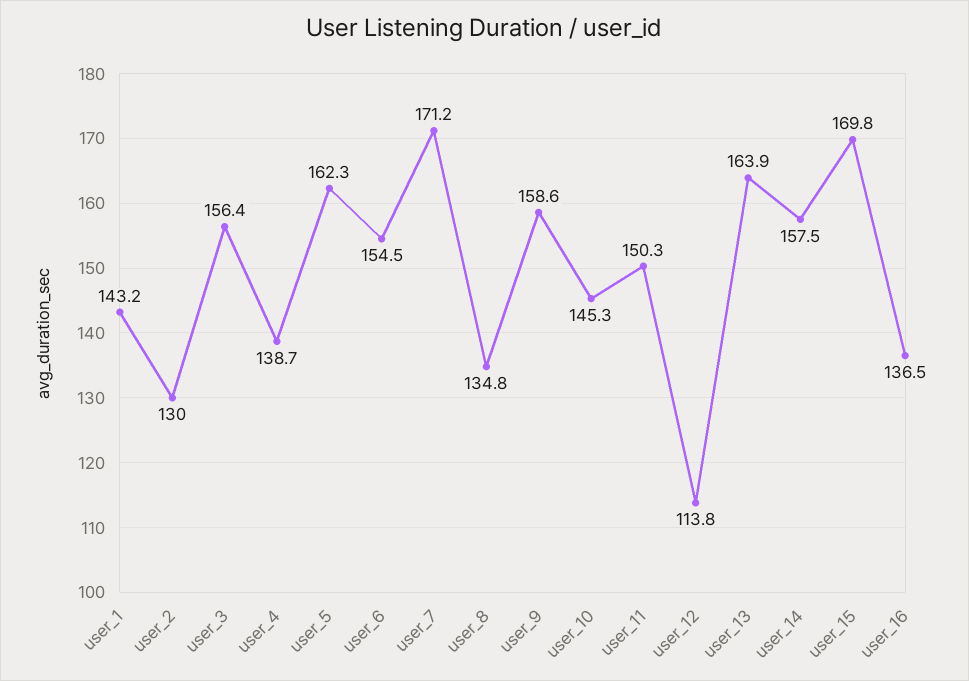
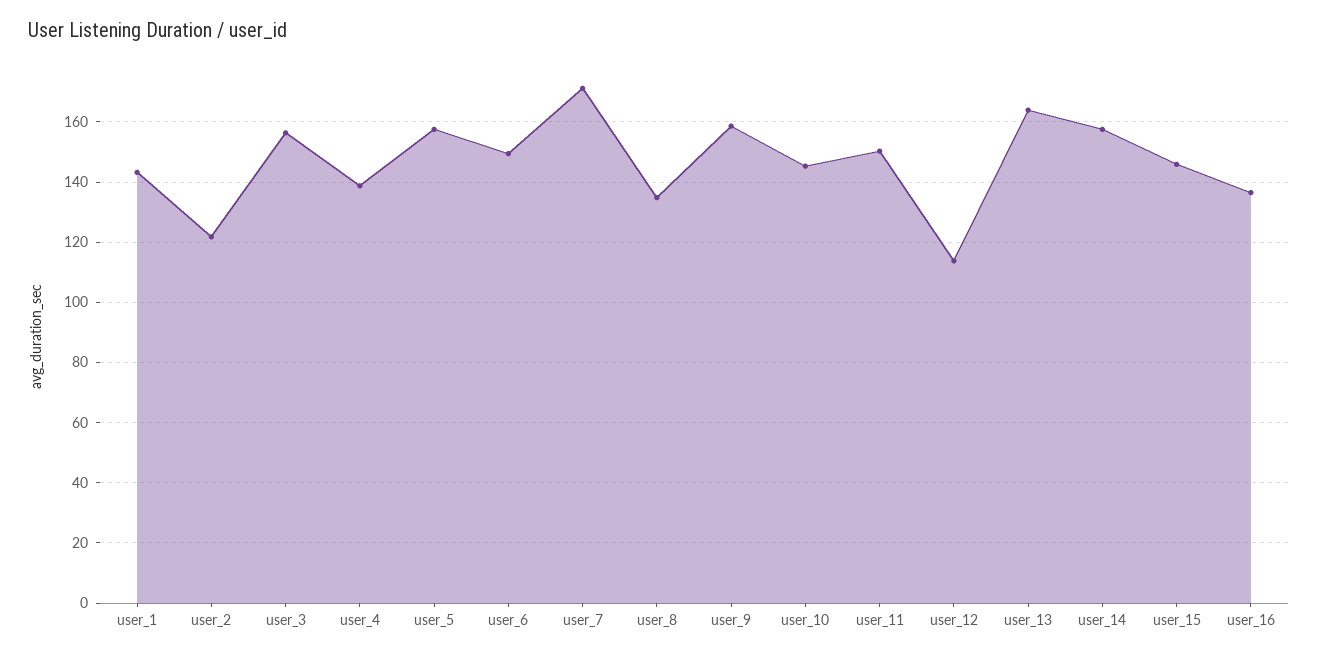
user_2: 130 -> 122
user_5: 162.3 -> 158
user_6: 154.5 -> 150
user_15: 169.8 -> 146

